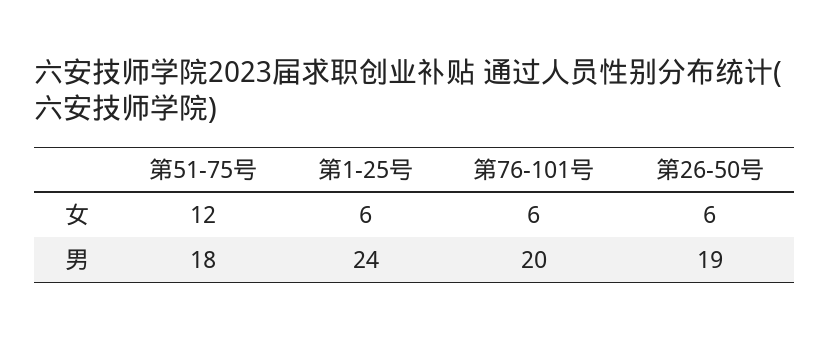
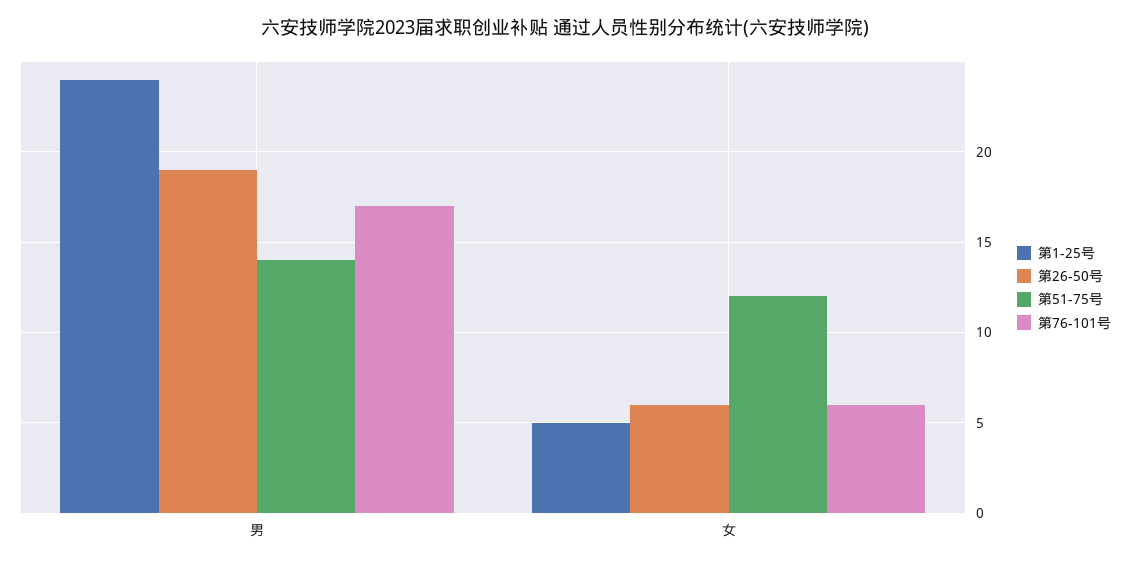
第1-25号, 女: 6 -> 5
第51-75号, 男: 18 -> 14
第76-101号, 男: 20 -> 17

